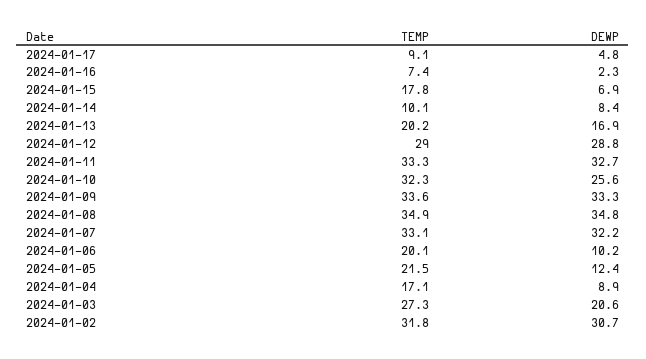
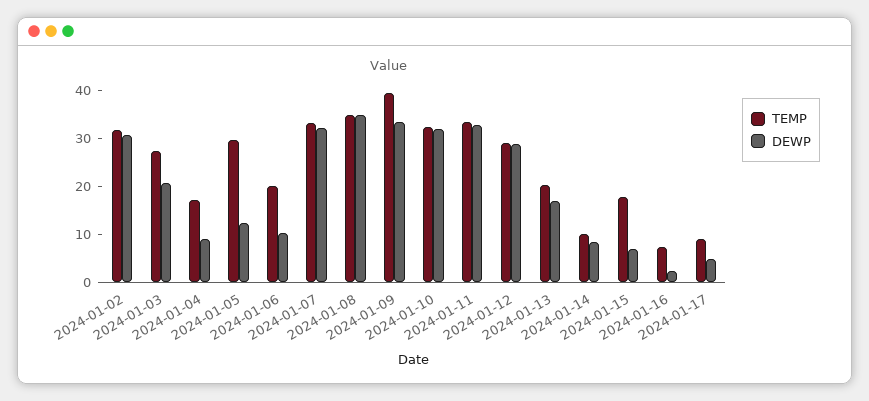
DEWP, 2024-01-10: 25.6 -> 32
TEMP, 2024-01-09: 33.6 -> 40
TEMP, 2024-01-05: 21.5 -> 30

